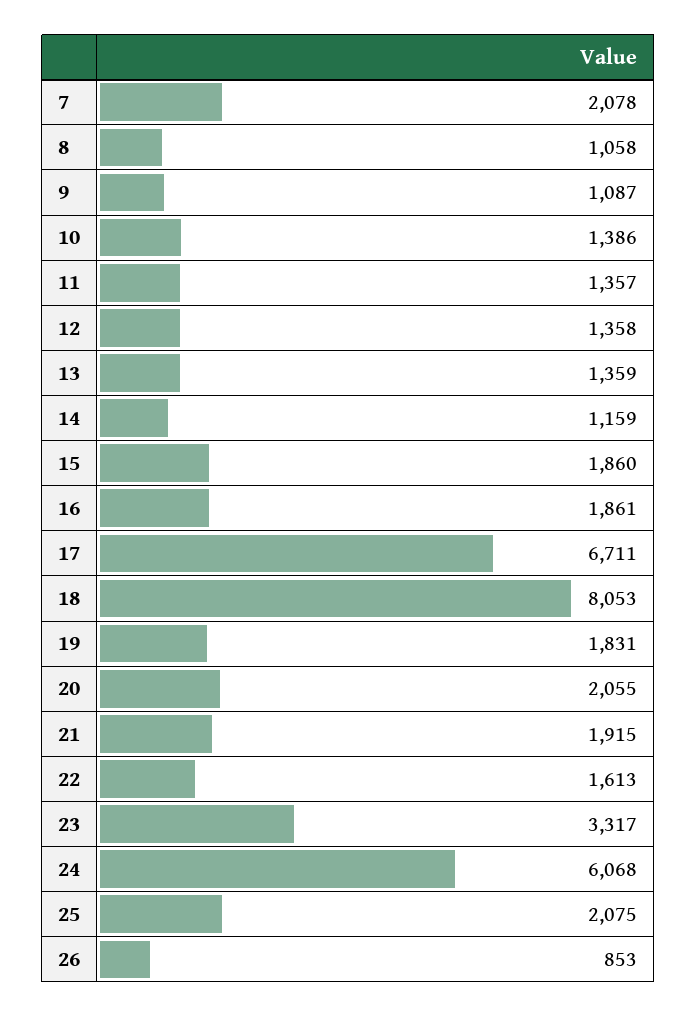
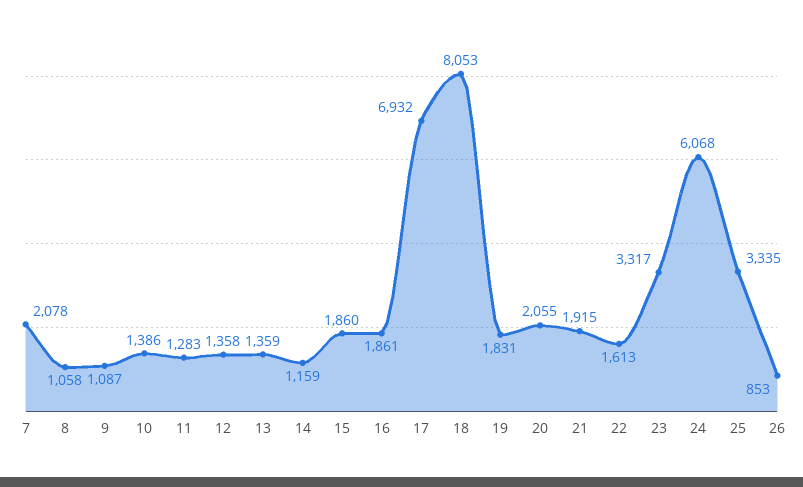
11: 1357 -> 1283
17: 6711 -> 6932
25: 2075 -> 3335

